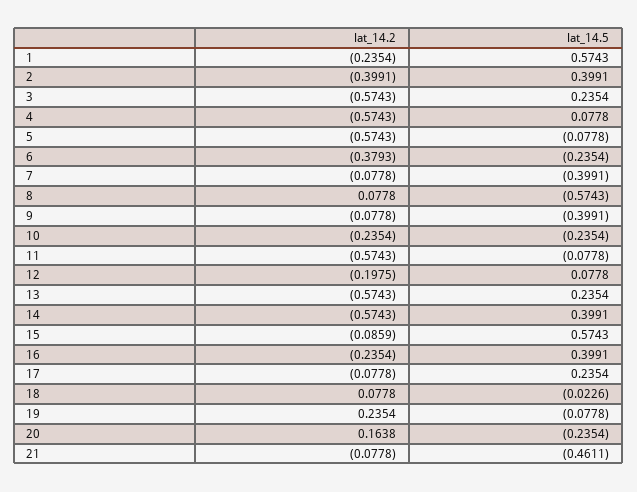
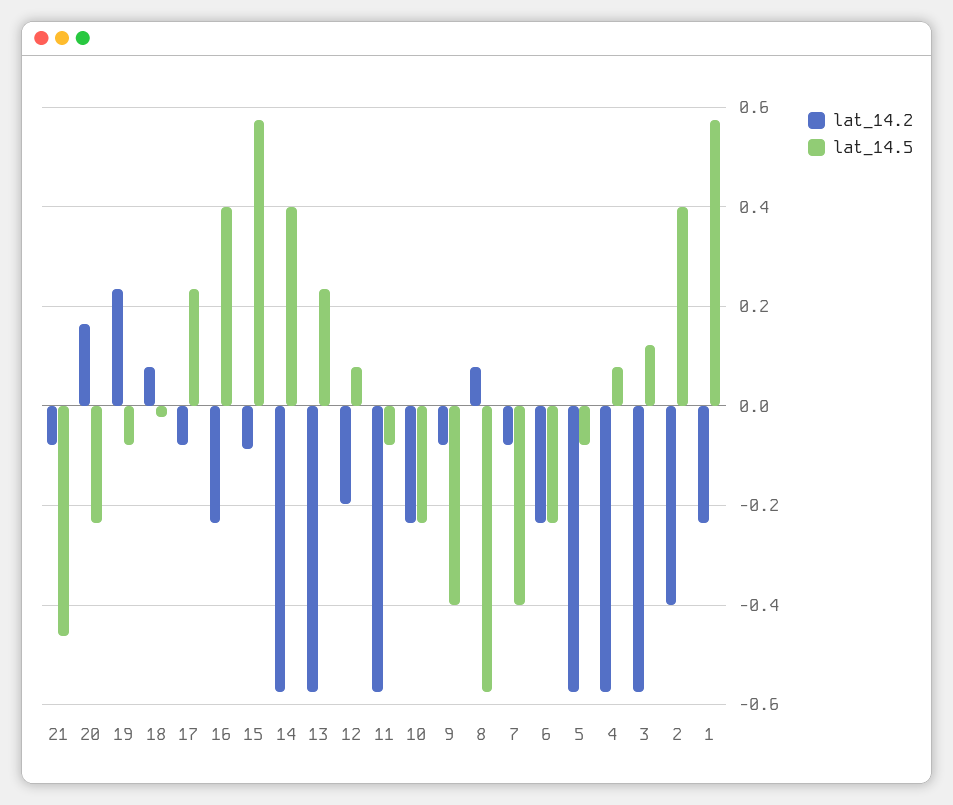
lat_14.5, 3: 0.2354 -> 0.12
lat_14.2, 6: -0.3793 -> -0.24

